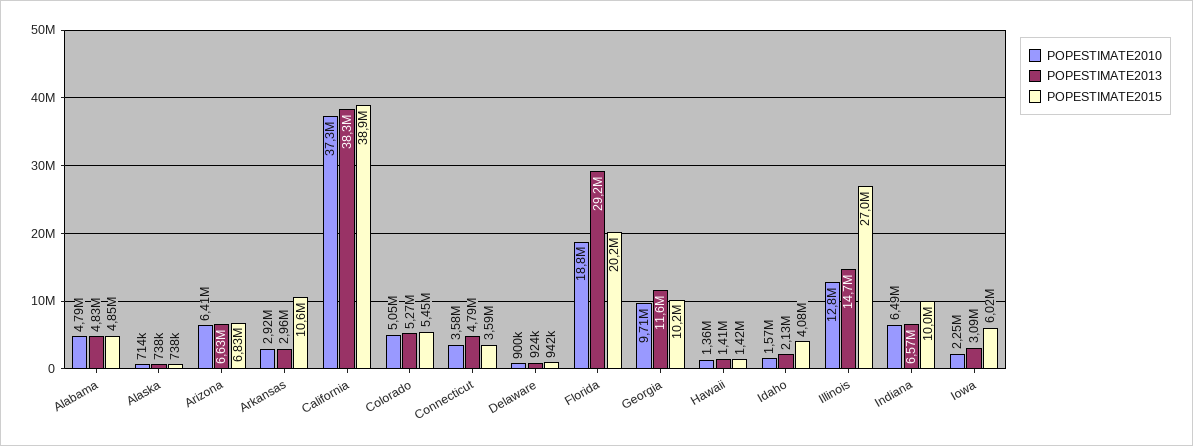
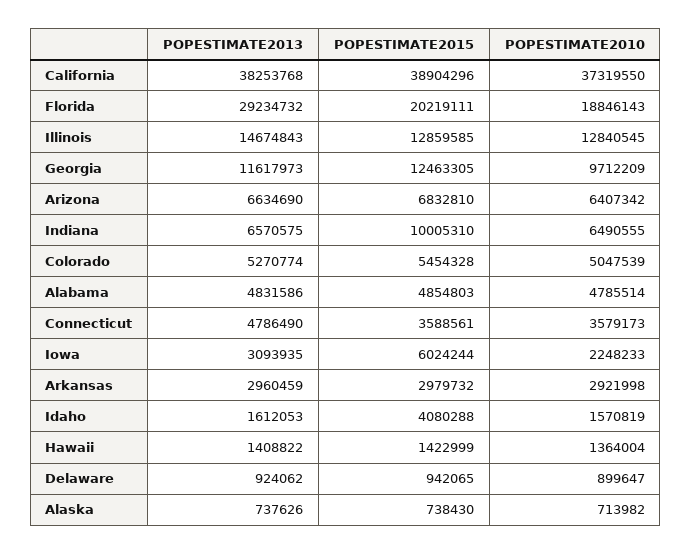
POPESTIMATE2015, Arkansas: 10600000 -> 2979732
POPESTIMATE2015, Georgia: 10200000 -> 12463305
POPESTIMATE2013, Idaho: 2130000 -> 1612053
POPESTIMATE2015, Illinois: 27000000 -> 12859585

